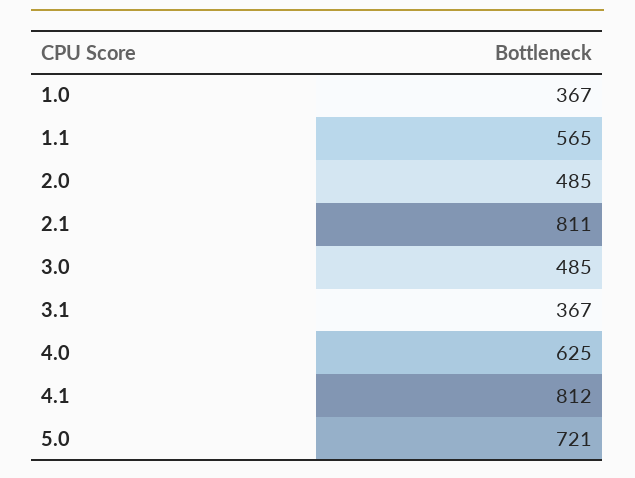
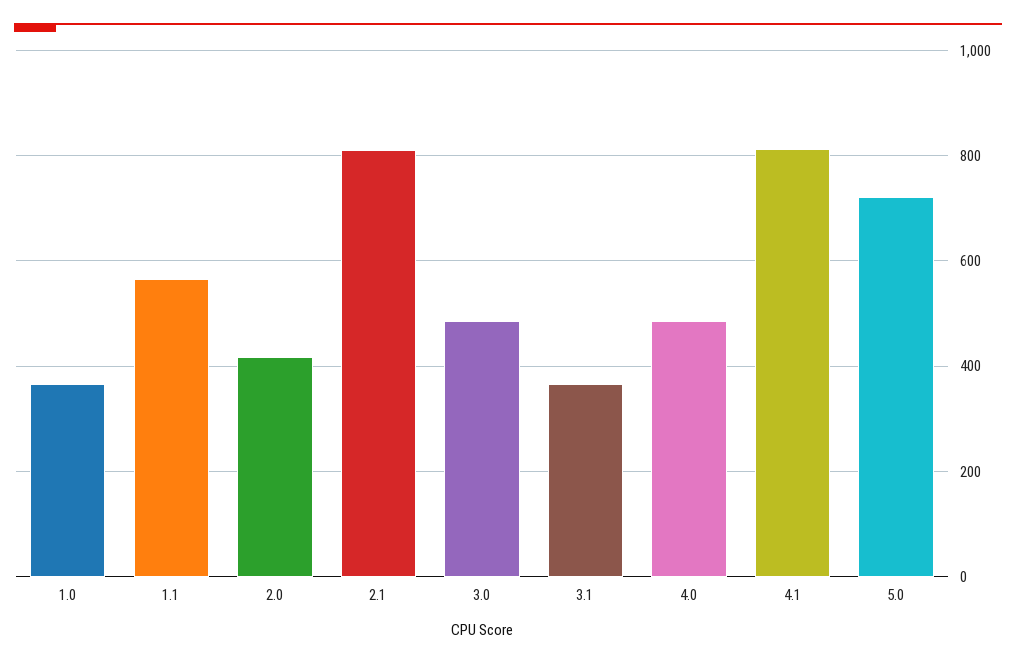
2.0: 485 -> 420
4.0: 625 -> 480

